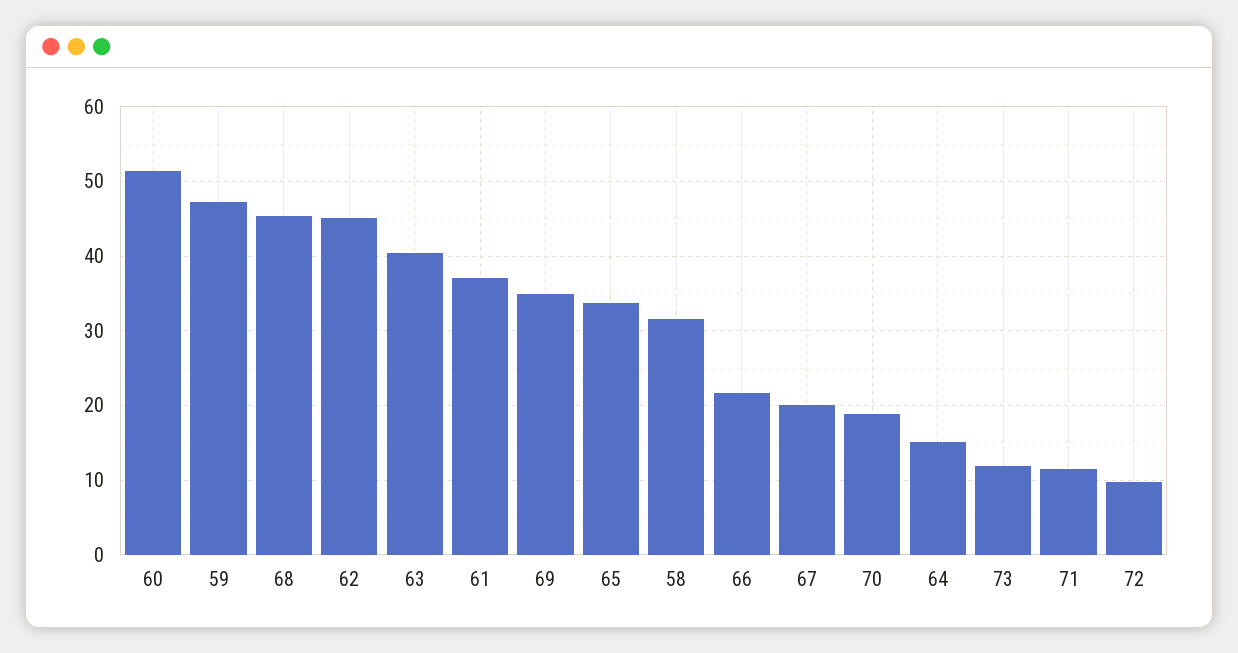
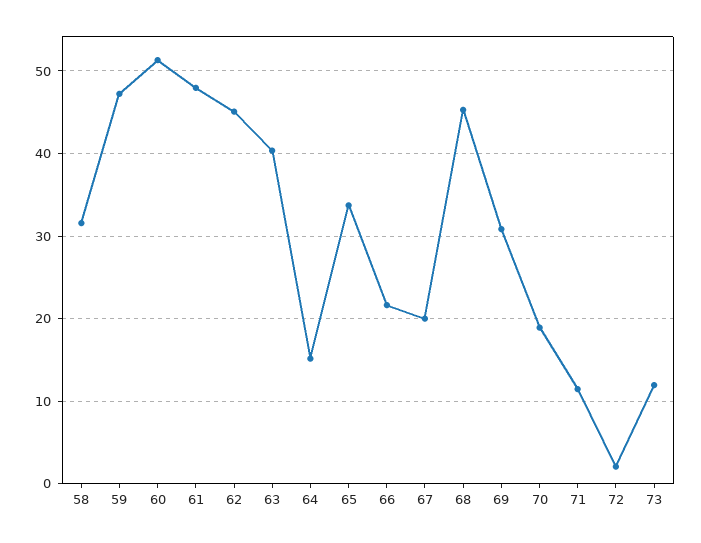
61: 37 -> 48
69: 35 -> 31
72: 10 -> 2

